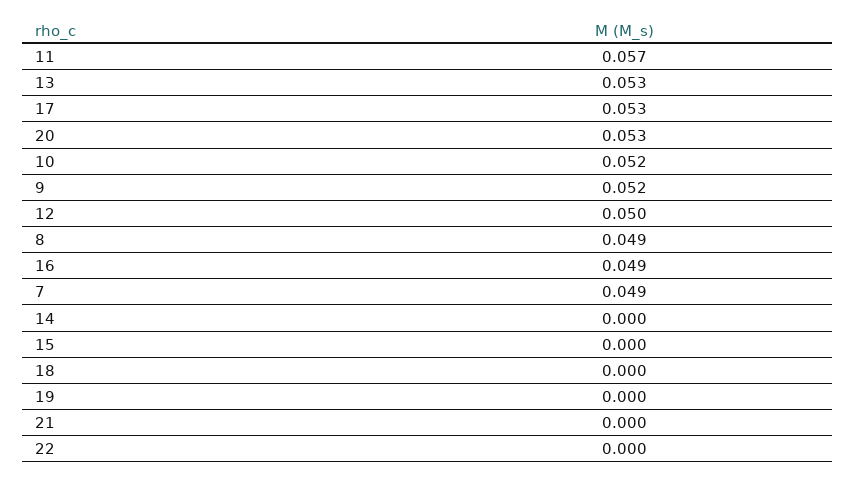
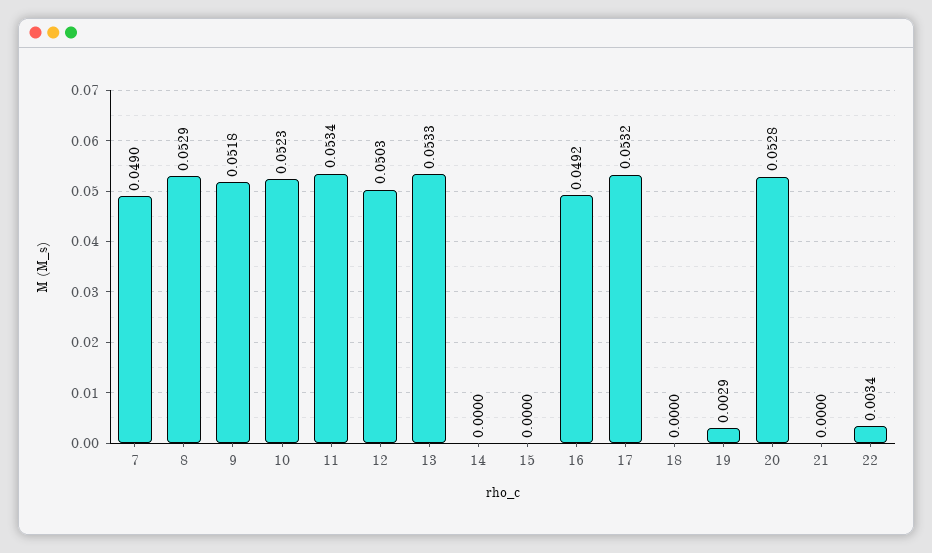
11: 0.057 -> 0.0534
8: 0.049 -> 0.0529
19: 0 -> 0.0029
22: 0 -> 0.0034

